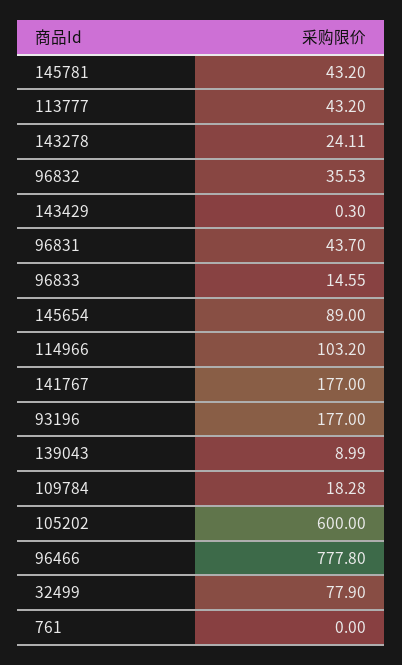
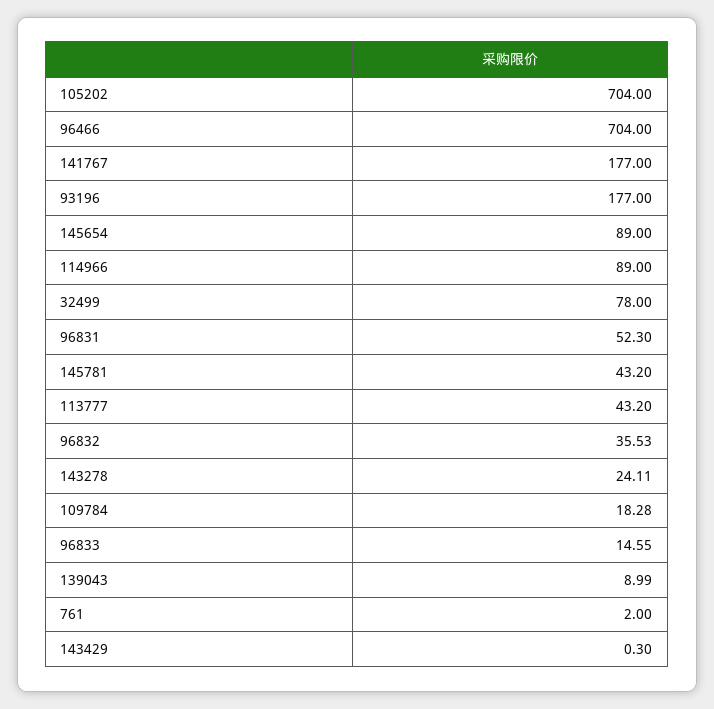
96831: 43.7 -> 52.3
114966: 103.2 -> 89
105202: 600 -> 704
96466: 777.8 -> 704
32499: 77.9 -> 78
761: 0 -> 2

